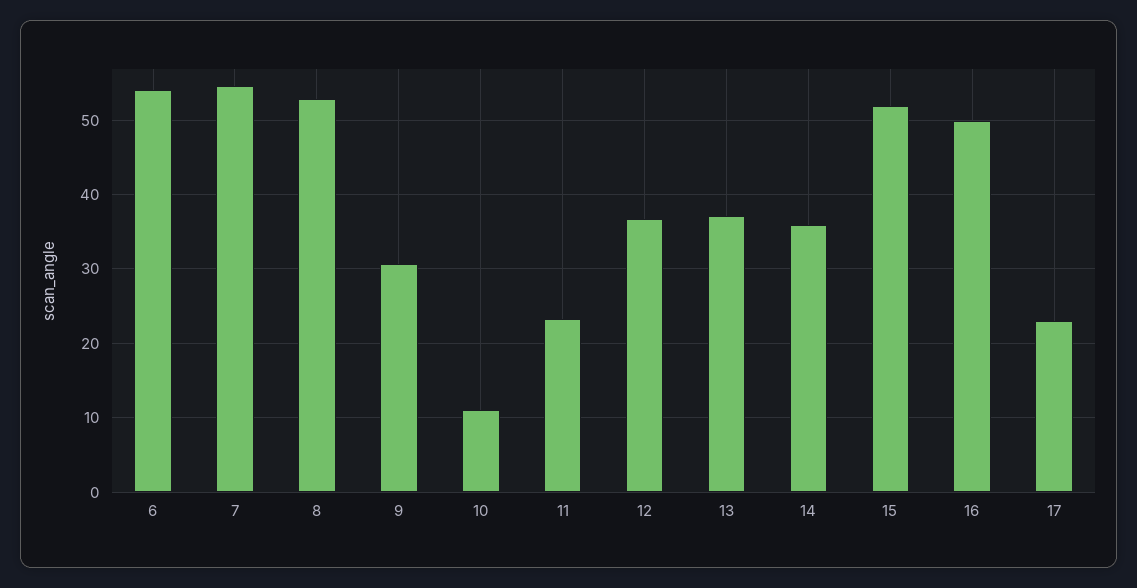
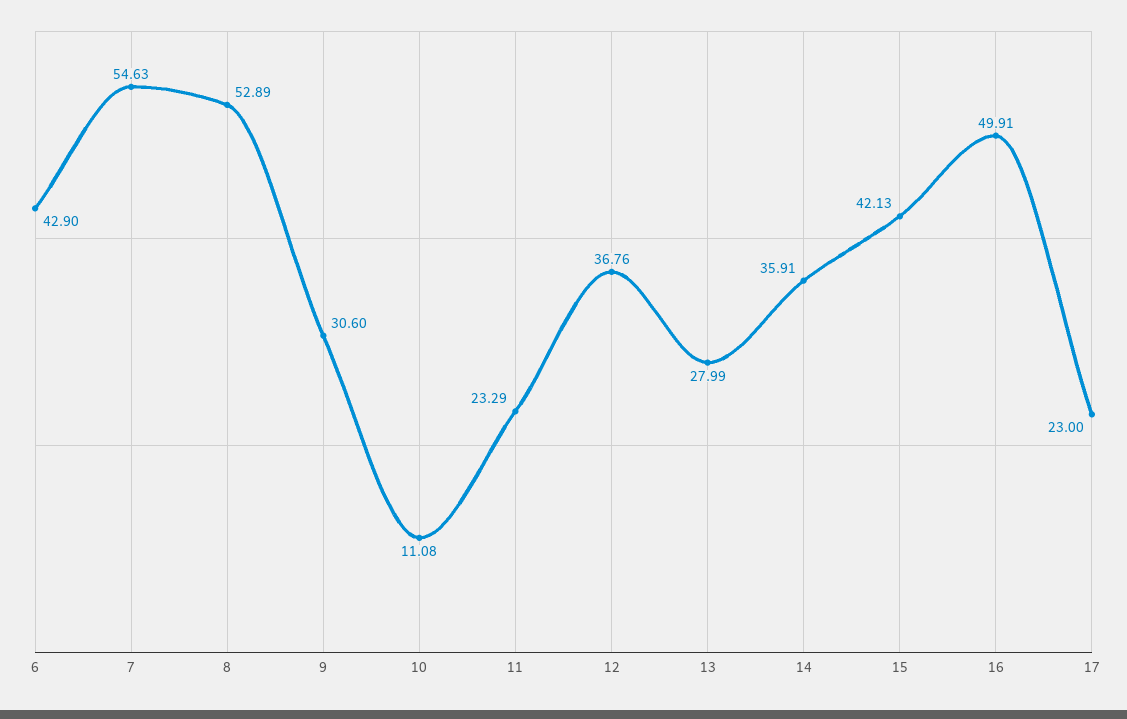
6: 54 -> 42.9
13: 37 -> 27.99
15: 52 -> 42.13

